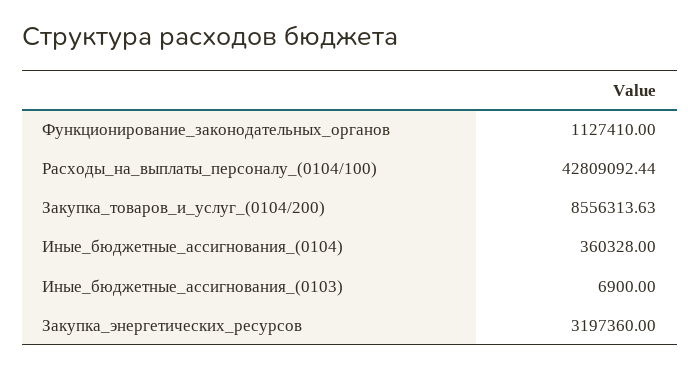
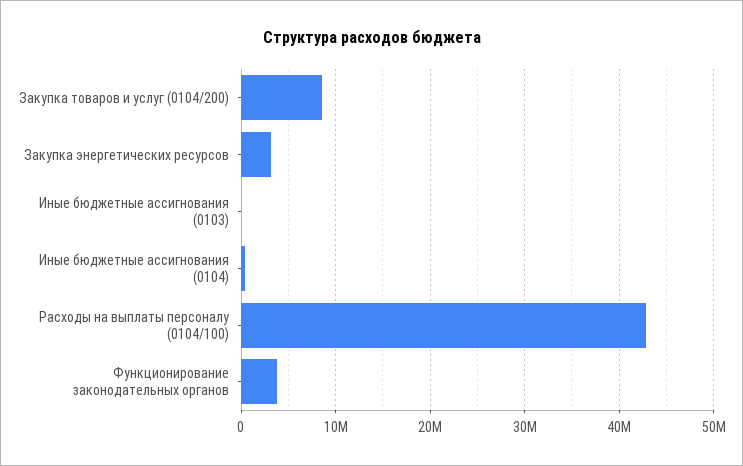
Функционирование_законодательных_органов: 1127410 -> 4000000

